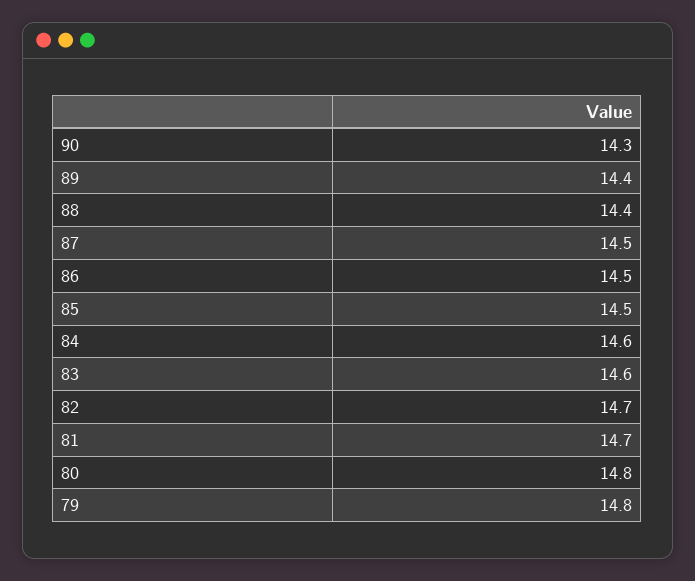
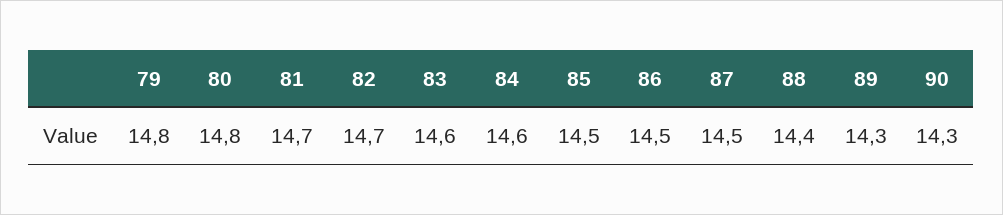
89: 14.4 -> 14.3

